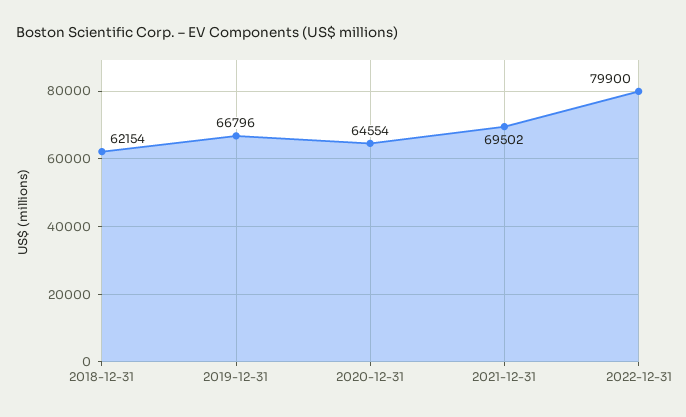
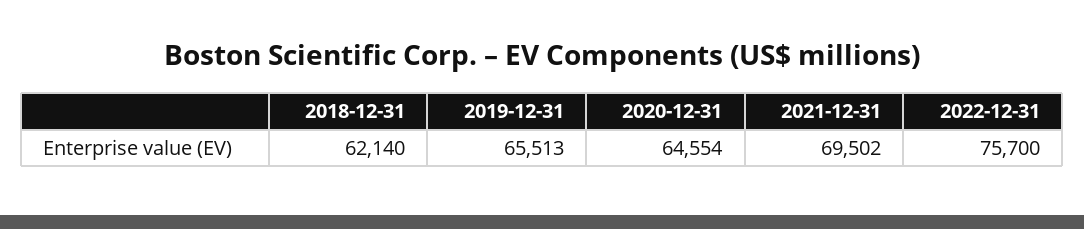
2018-12-31: 62154 -> 62140
2019-12-31: 66796 -> 65513
2022-12-31: 79900 -> 75700

